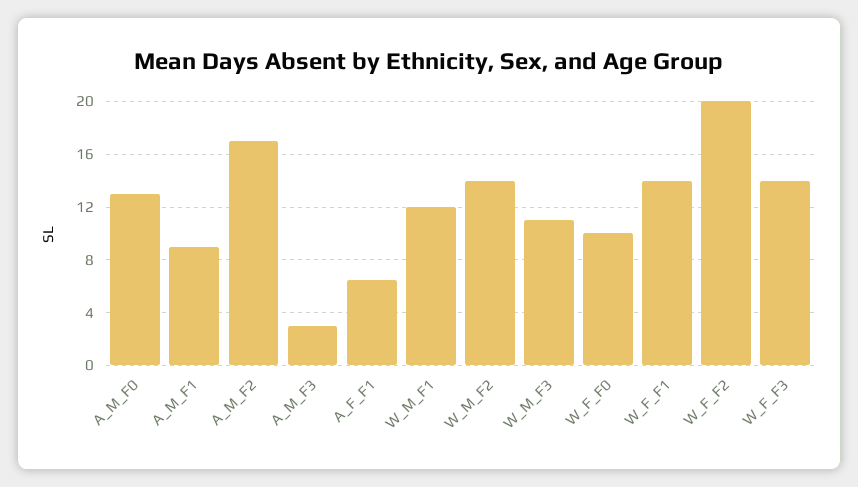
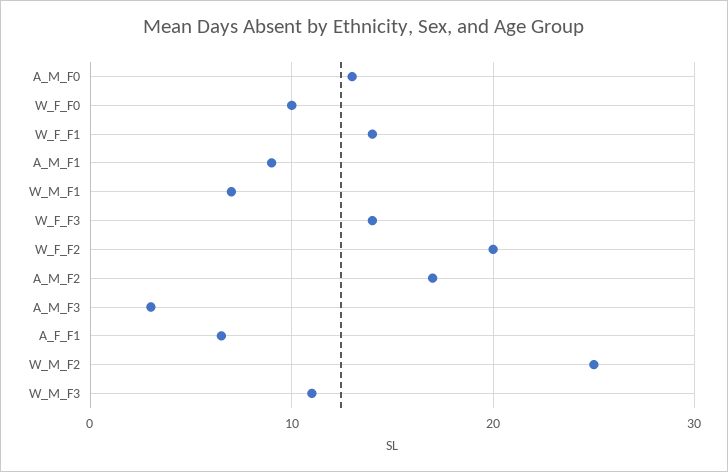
W_M_F1: 12 -> 7
W_M_F2: 14 -> 25

